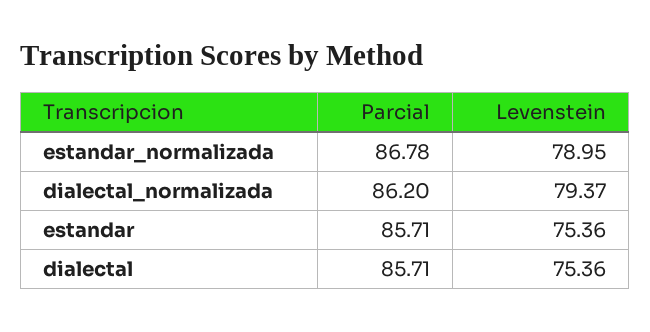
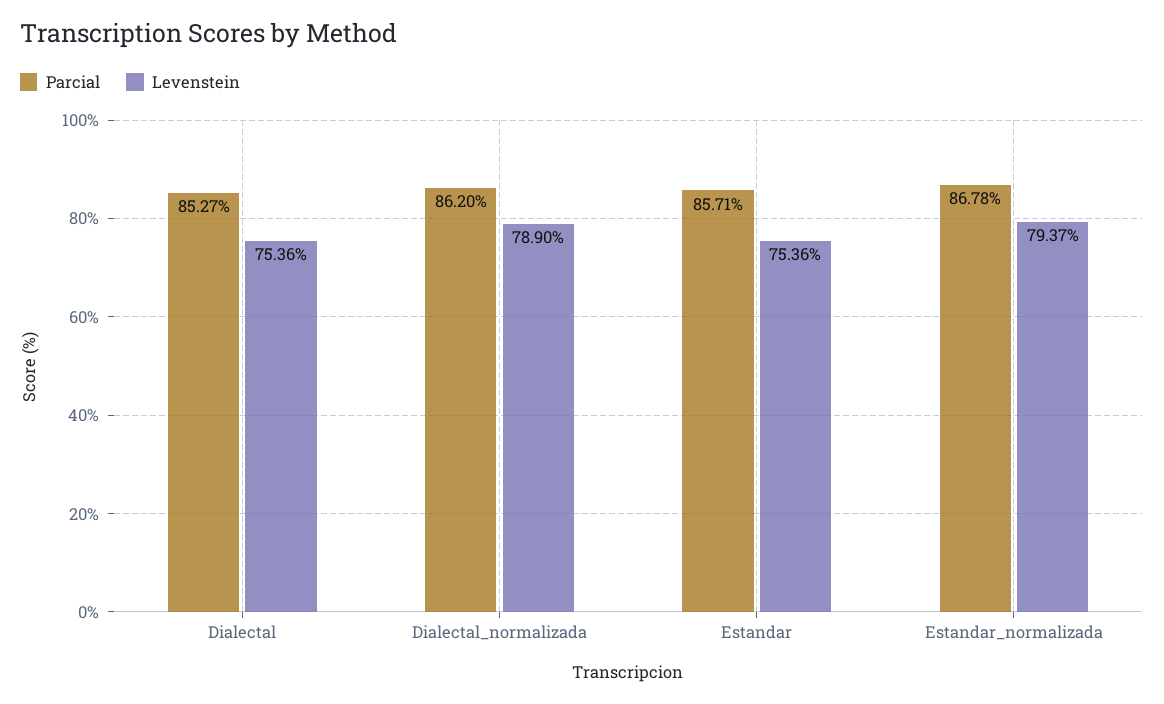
Levenstein, estandar_normalizada: 78.95 -> 79.37
Levenstein, dialectal_normalizada: 79.37 -> 78.9
Parcial, dialectal: 85.71 -> 85.27

